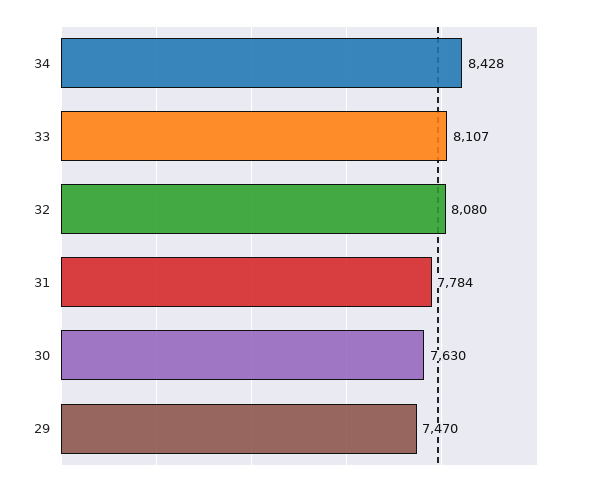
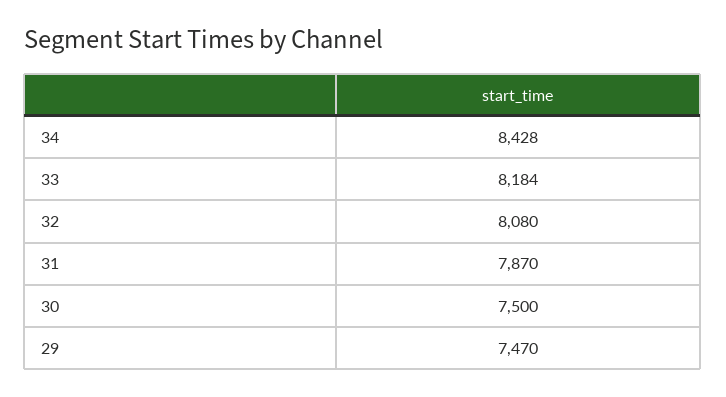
33: 8107 -> 8184
31: 7784 -> 7870
30: 7630 -> 7500

